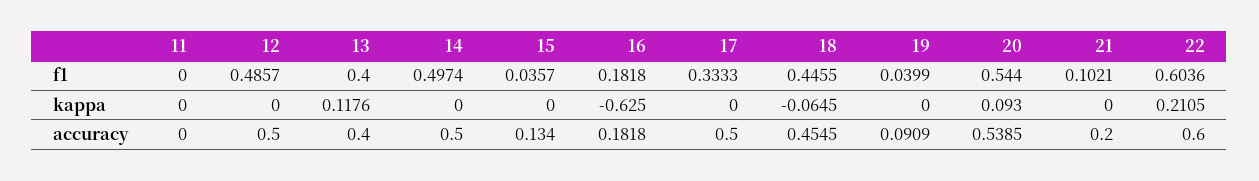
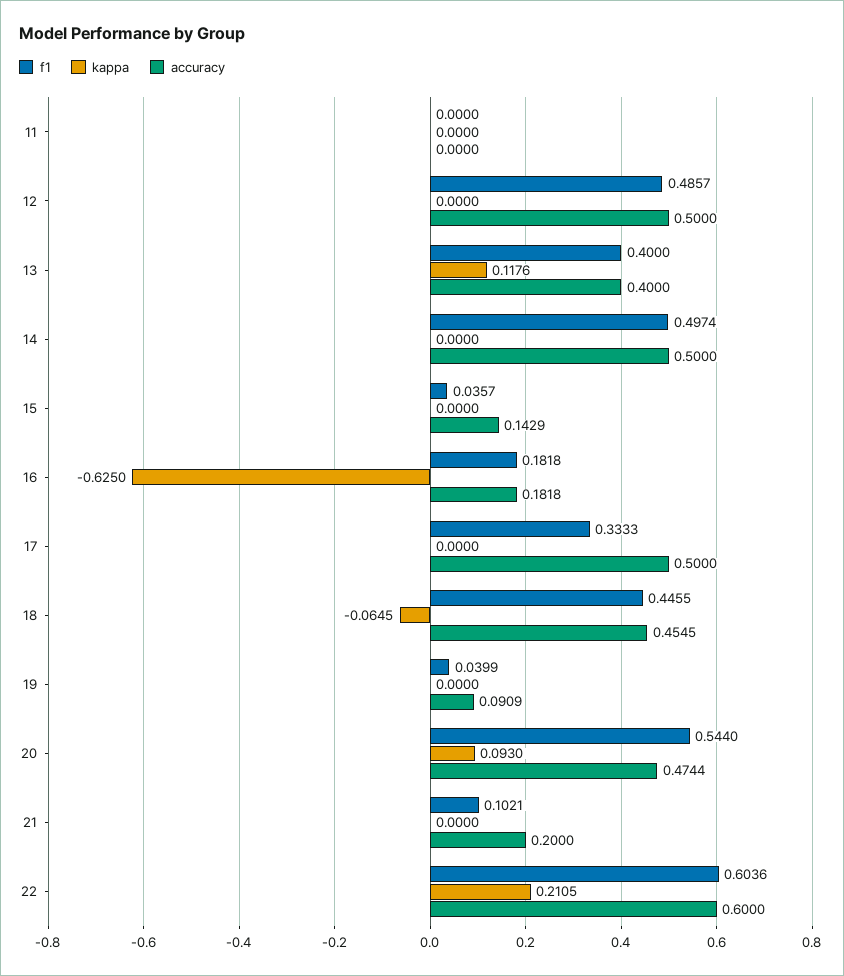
accuracy, 15: 0.134 -> 0.1429
accuracy, 20: 0.5385 -> 0.4744

